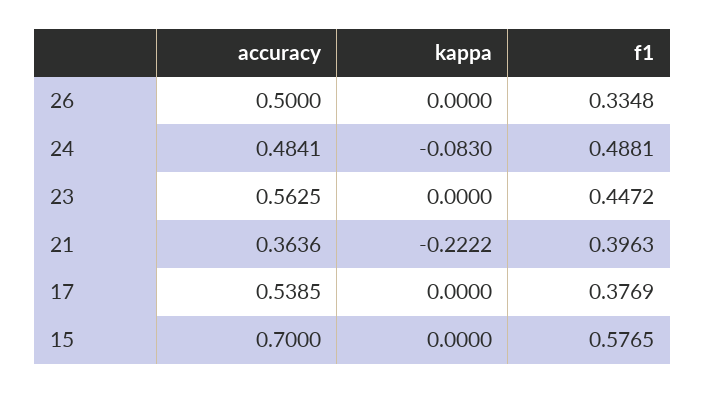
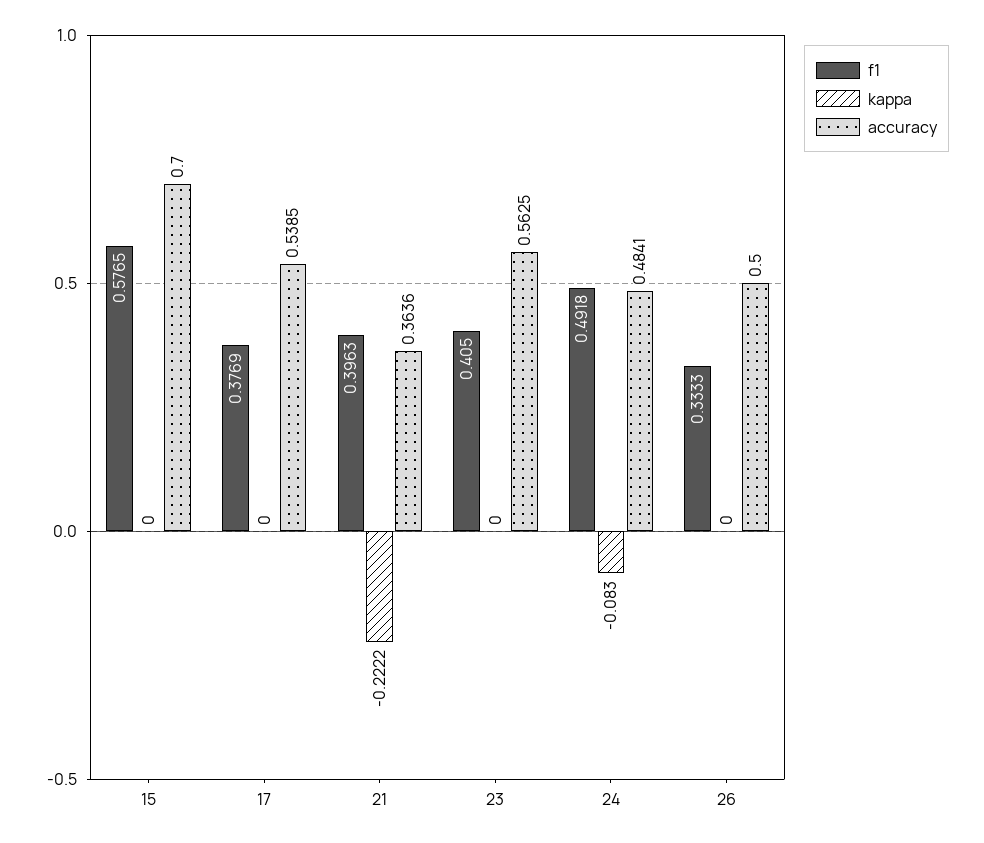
f1, 26: 0.3348 -> 0.3333
f1, 24: 0.4881 -> 0.4918
f1, 23: 0.4472 -> 0.405

